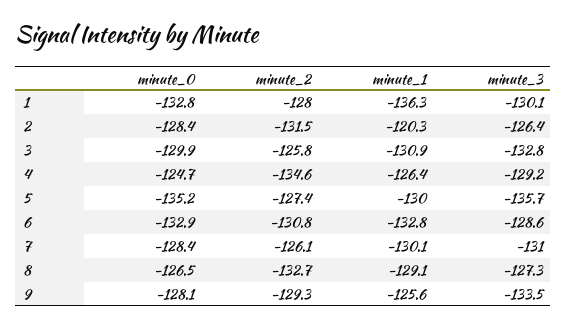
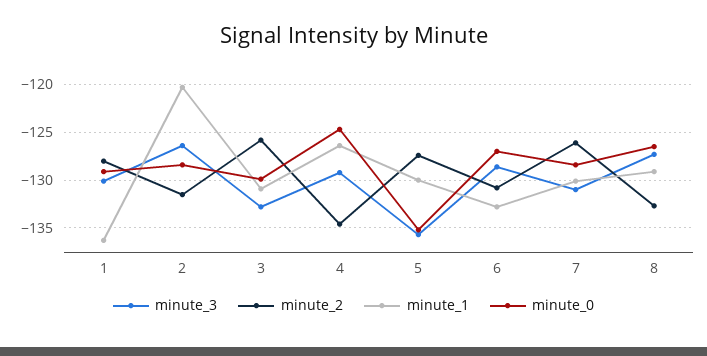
minute_0, 1: -132.8 -> -129
minute_0, 6: -132.9 -> -127
minute_0, 9: -128.1 -> none
minute_2, 9: -129.3 -> none
minute_1, 9: -125.6 -> none
minute_3, 9: -133.5 -> none

